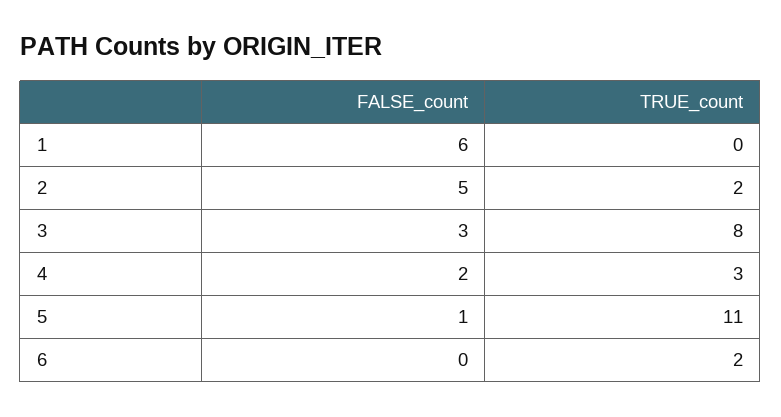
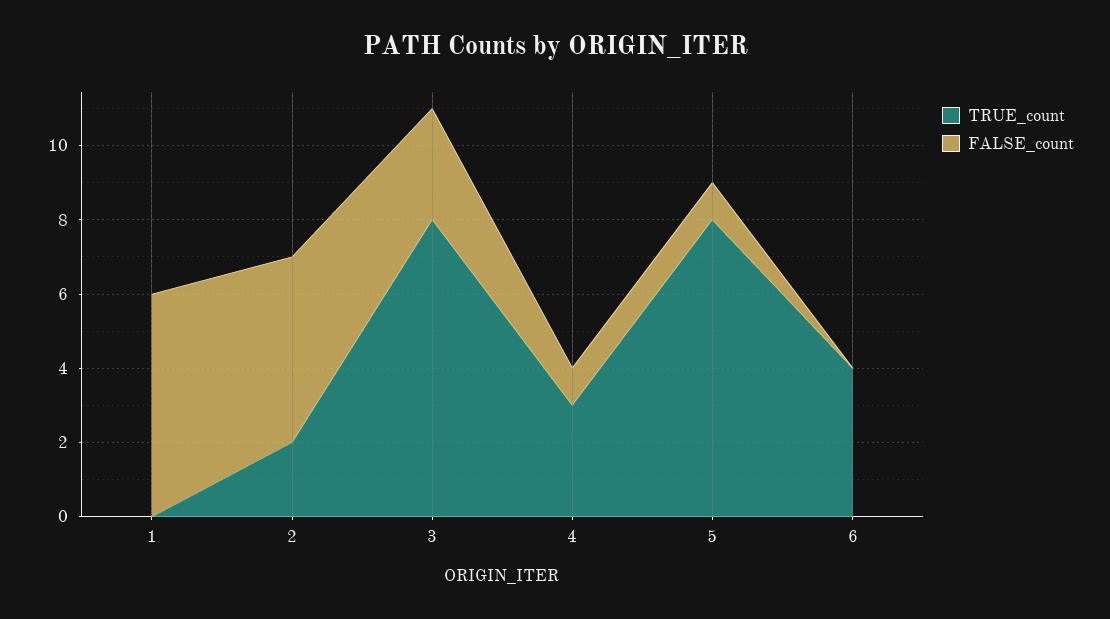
FALSE_count, 4: 2 -> 1
TRUE_count, 5: 11 -> 8
TRUE_count, 6: 2 -> 4

